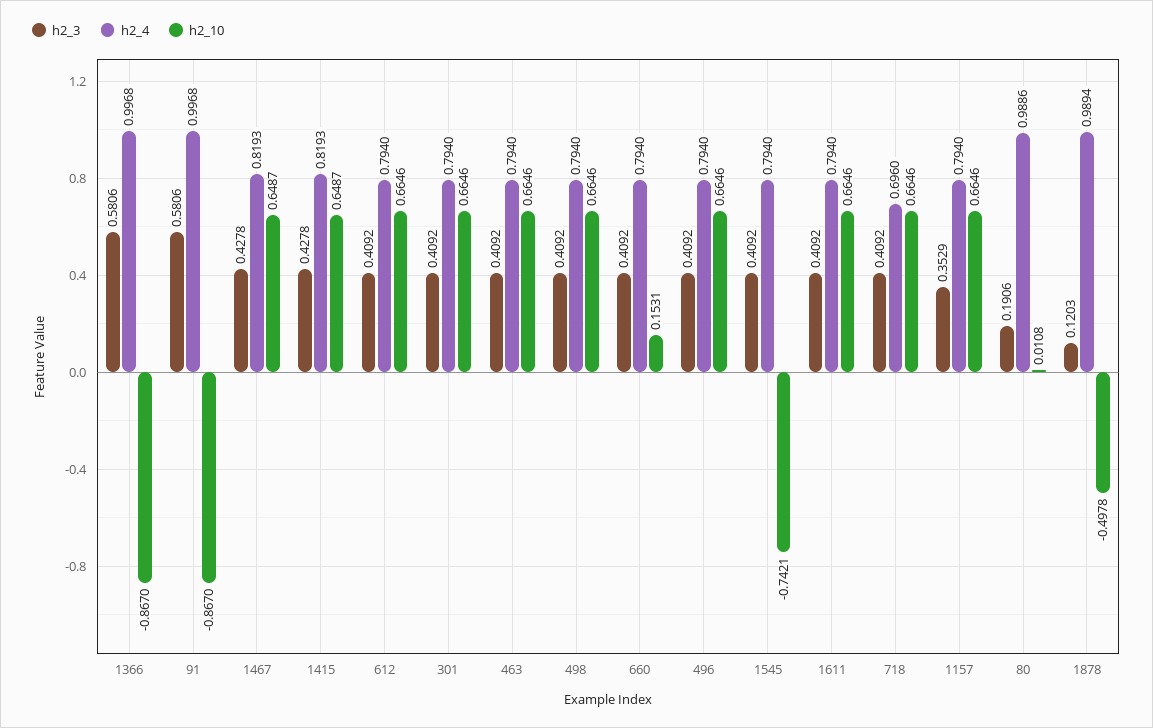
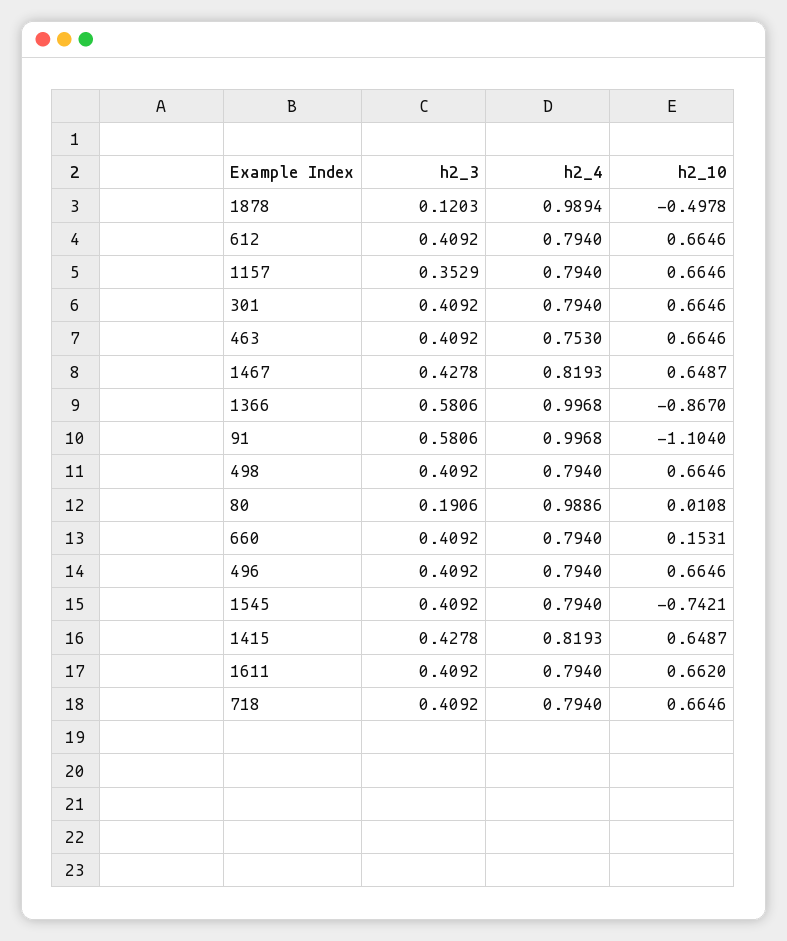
h2_10, 91: -0.867 -> -1.104
h2_4, 463: 0.794 -> 0.753
h2_10, 1611: 0.6646 -> 0.662
h2_4, 718: 0.696 -> 0.794

